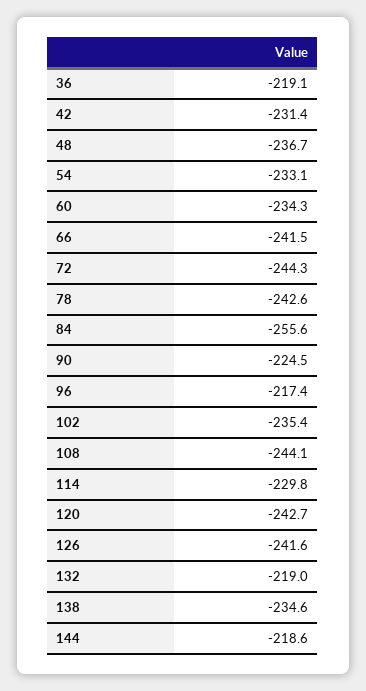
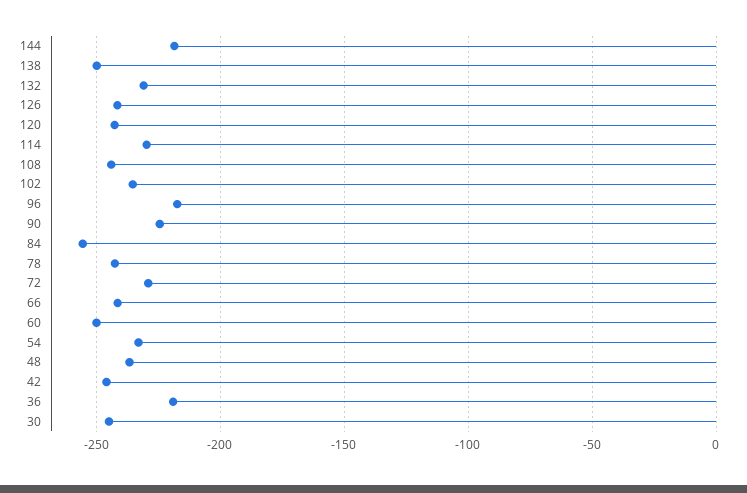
42: -231.4 -> -245
60: -234.3 -> -250
72: -244.3 -> -230
132: -219 -> -230
138: -234.6 -> -250
30: none -> -245

